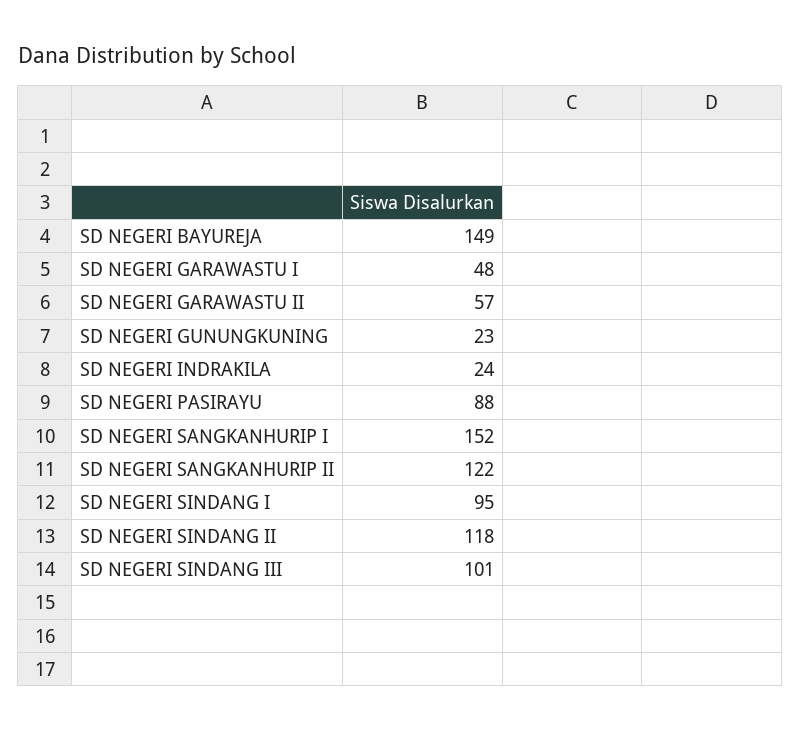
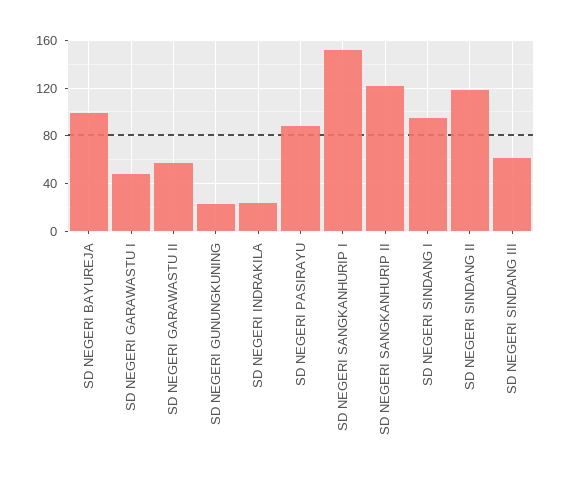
SD NEGERI BAYUREJA: 149 -> 100
SD NEGERI SINDANG III: 101 -> 60

